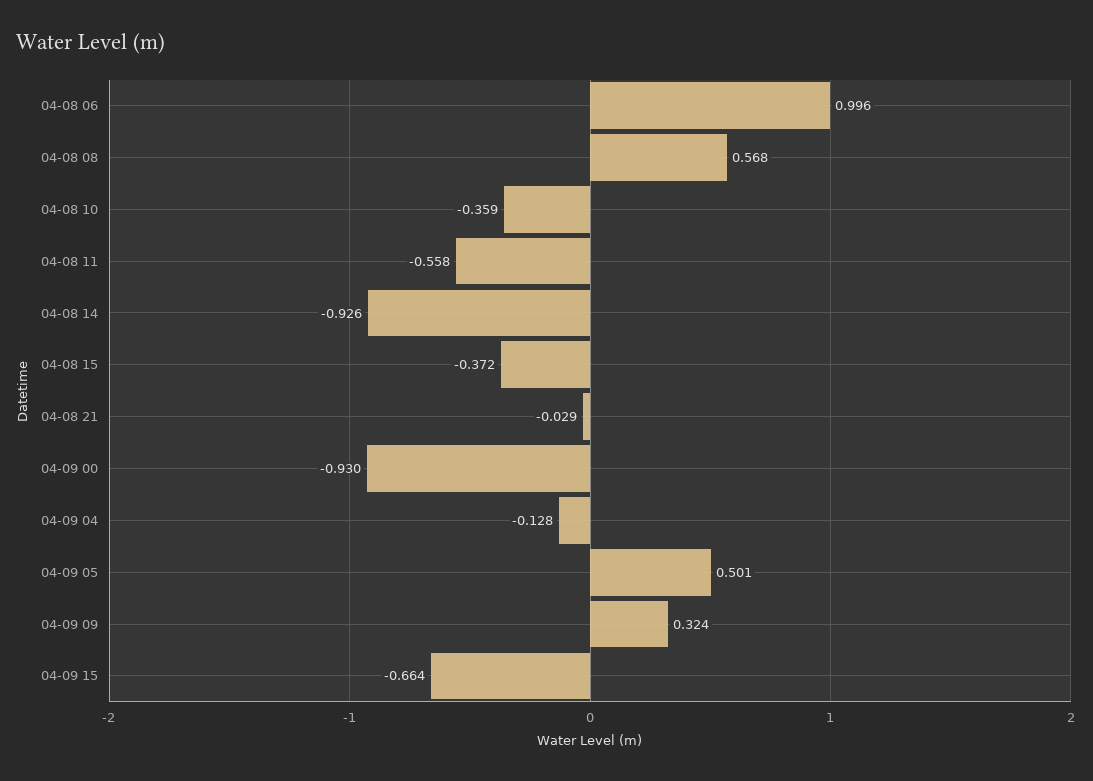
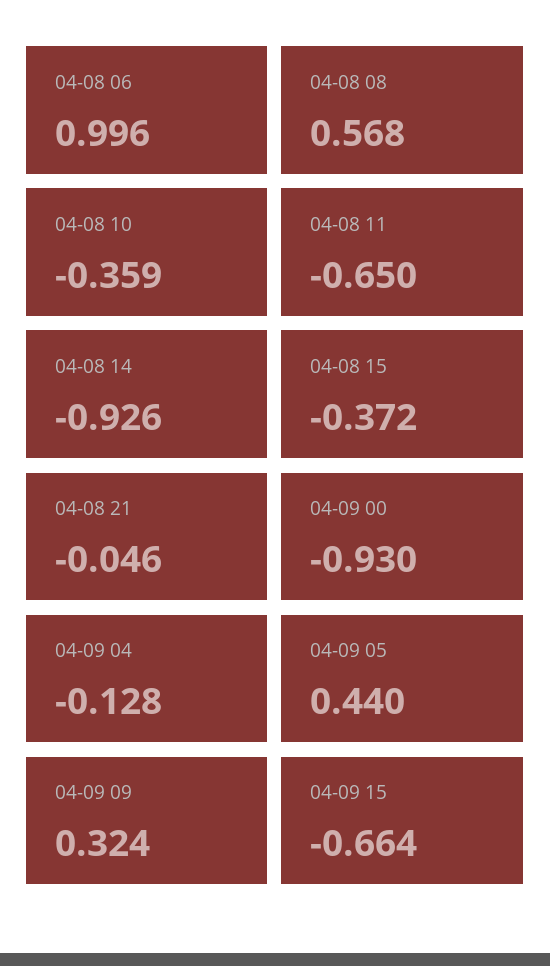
04-08 11: -0.558 -> -0.65
04-08 21: -0.029 -> -0.046
04-09 05: 0.501 -> 0.44

